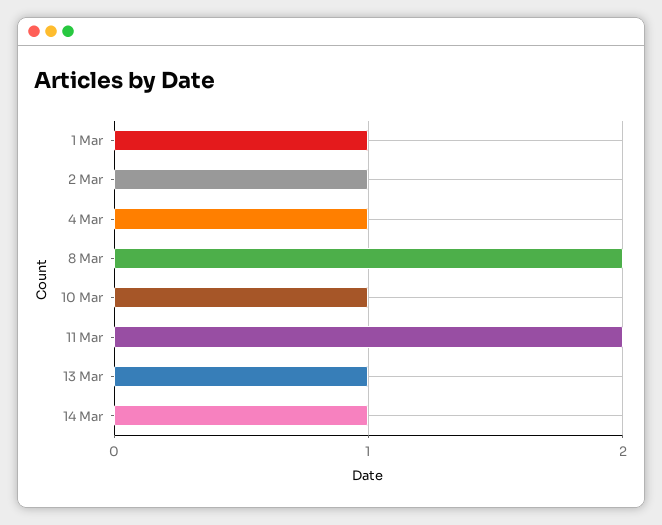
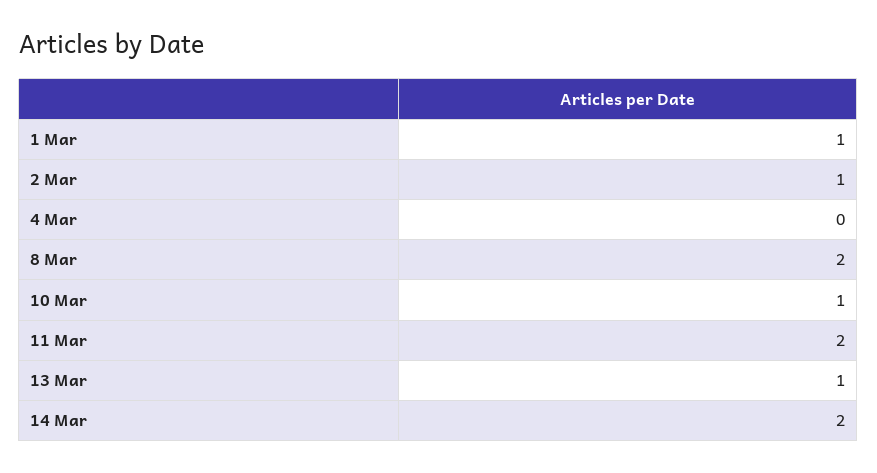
4 Mar: 1 -> 0
14 Mar: 1 -> 2

